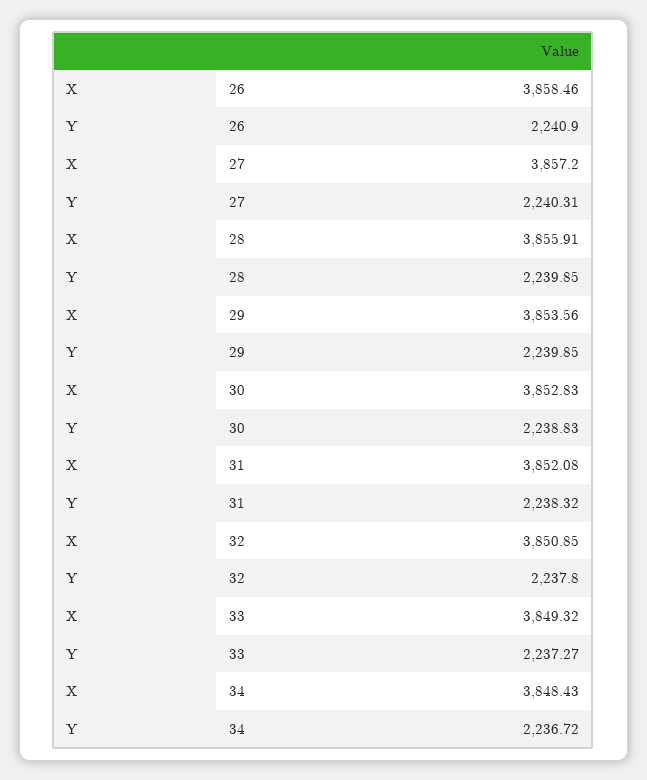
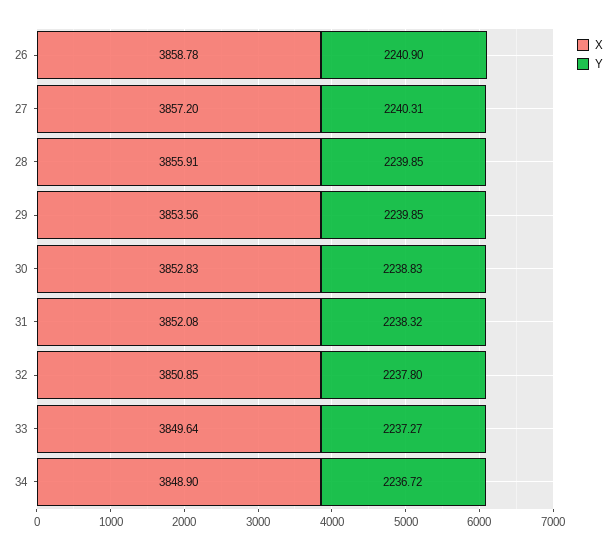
X, 26: 3858.46 -> 3858.78
X, 33: 3849.32 -> 3849.64
X, 34: 3848.43 -> 3848.9

